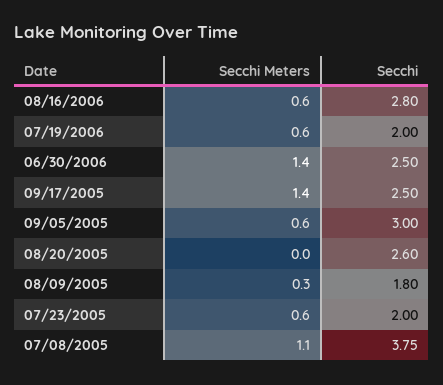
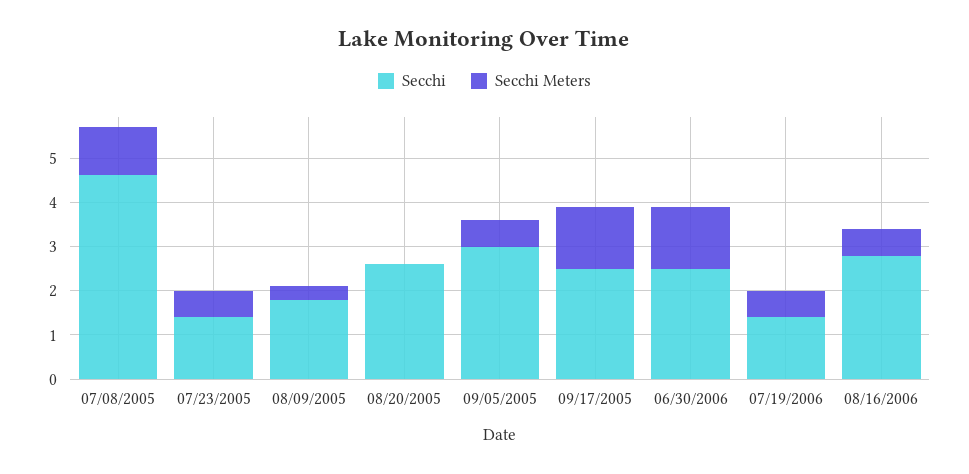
Secchi, 07/19/2006: 2 -> 1.4
Secchi, 07/23/2005: 2 -> 1.4
Secchi, 07/08/2005: 3.75 -> 4.6

